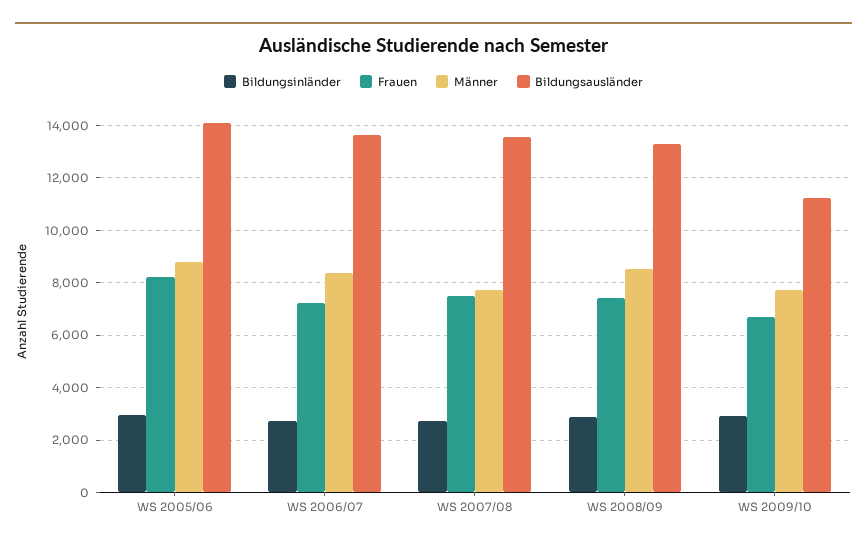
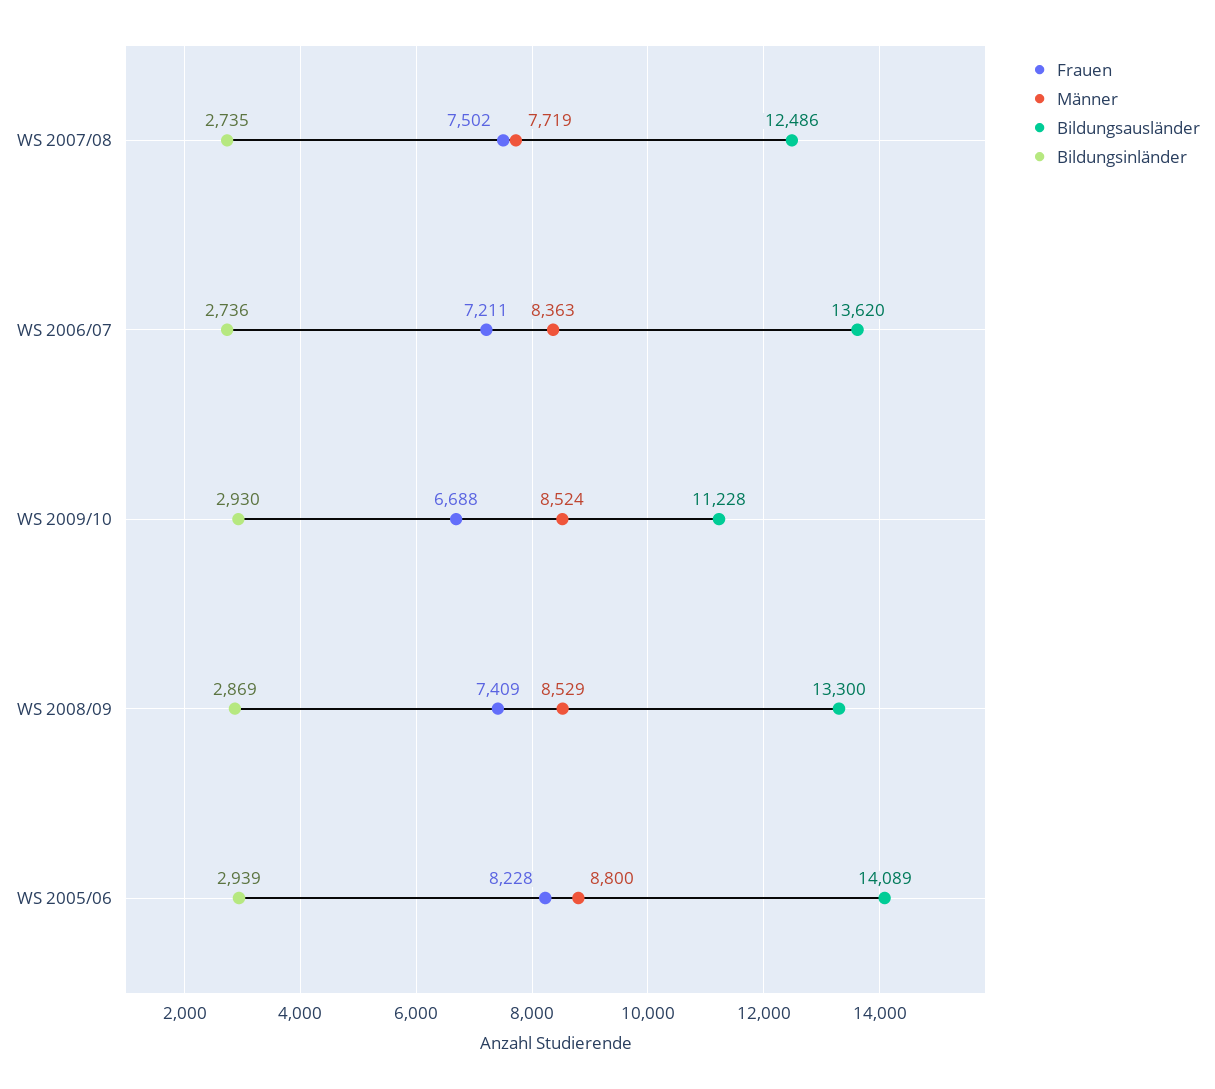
Bildungsausländer, WS 2007/08: 13500 -> 12486
Männer, WS 2009/10: 7750 -> 8524

